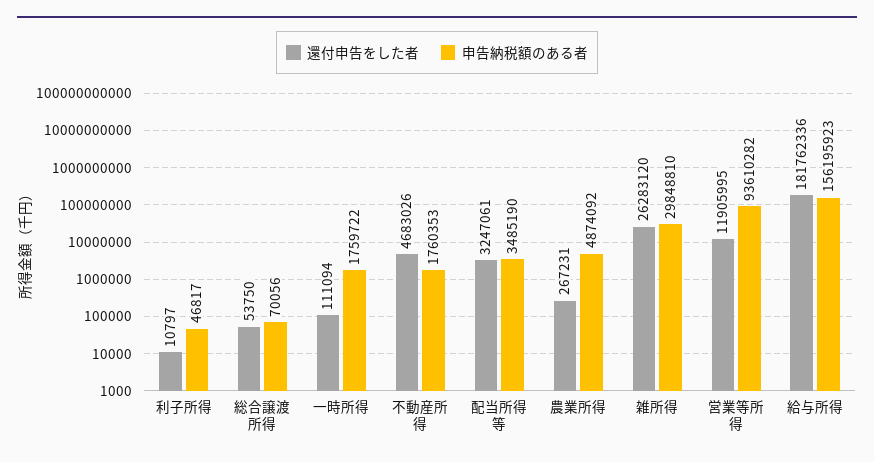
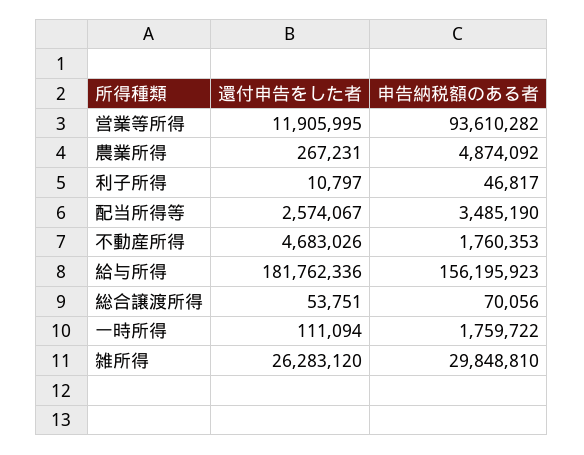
還付申告をした者, 総合譲渡所得: 53750 -> 53751
還付申告をした者, 配当所得等: 3247061 -> 2574067

